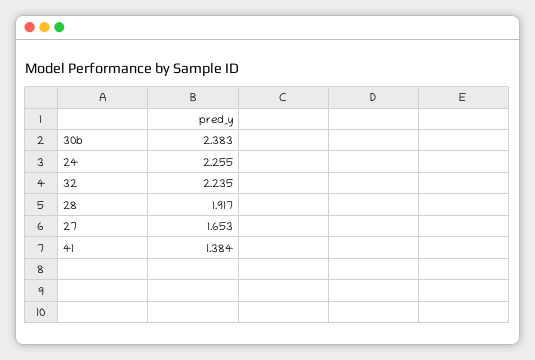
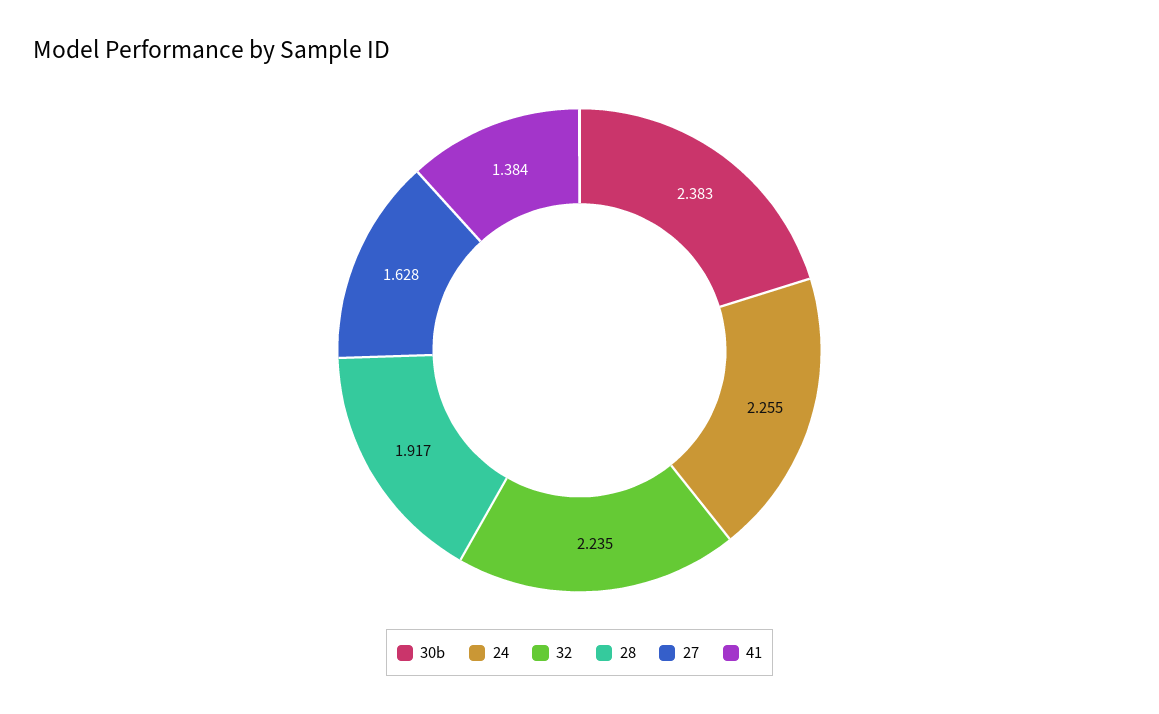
27: 1.653 -> 1.628

